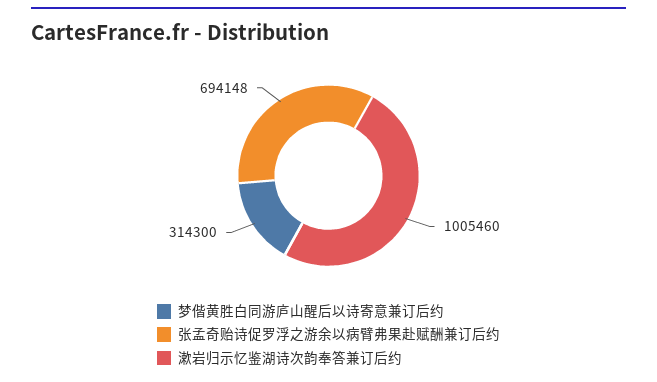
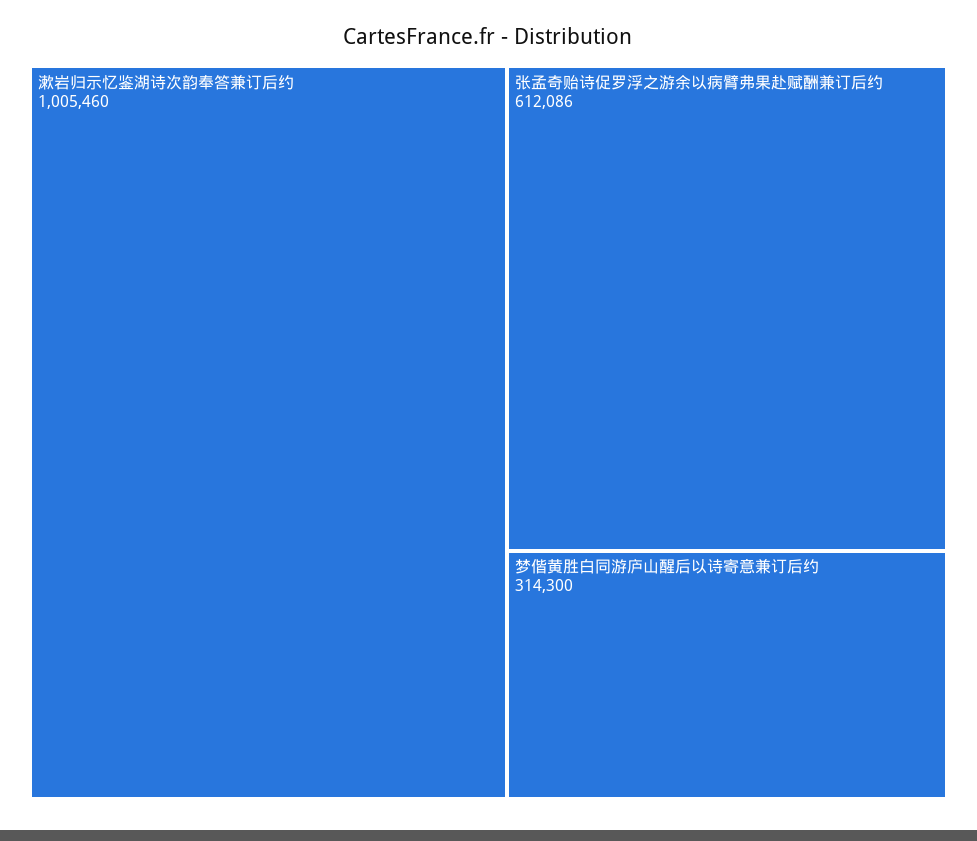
张孟奇贻诗促罗浮之游余以病臂弗果赴赋酬兼订后约: 694148 -> 612086

